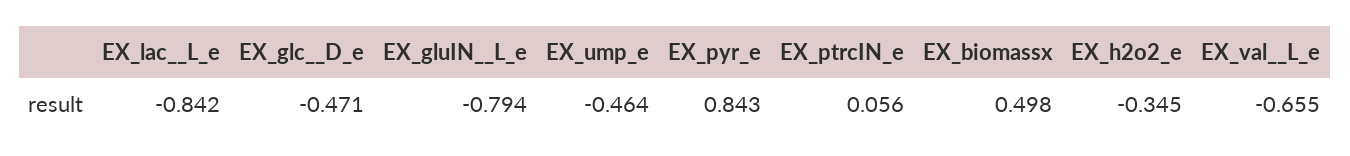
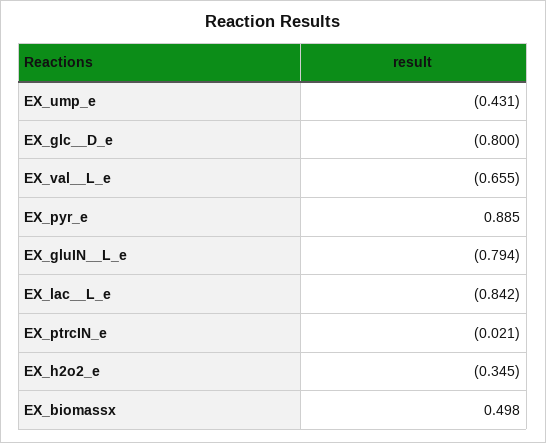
EX_glc__D_e: -0.471 -> -0.8
EX_ump_e: -0.464 -> -0.431
EX_pyr_e: 0.843 -> 0.885
EX_ptrcIN_e: 0.056 -> -0.021

